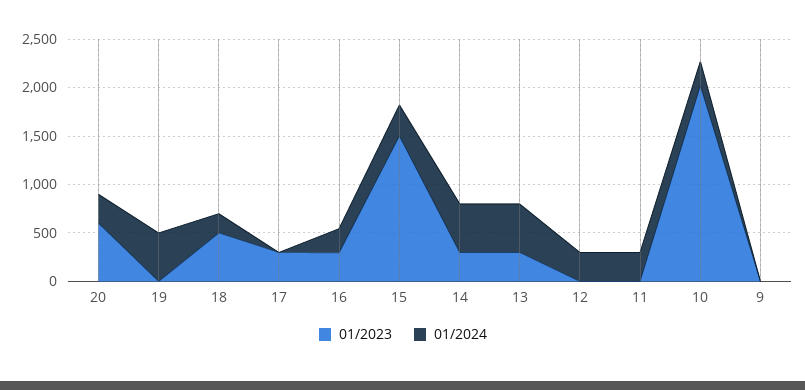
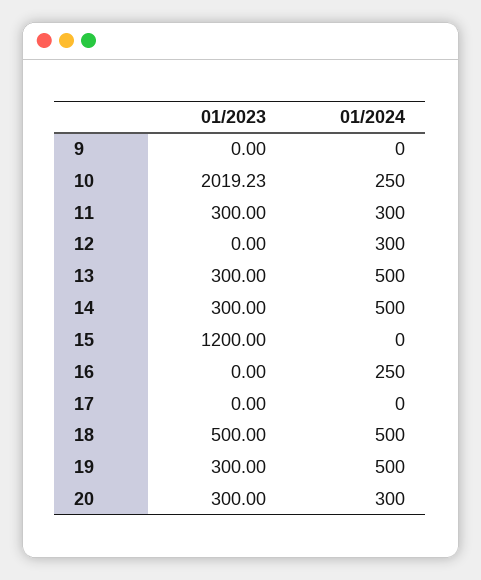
01/2023, 20: 600 -> 300
01/2023, 19: 0 -> 300
01/2024, 18: 200 -> 500
01/2023, 17: 300 -> 0
01/2023, 16: 300 -> 0
01/2023, 15: 1500 -> 1200
01/2024, 15: 300 -> 0
01/2023, 11: 0 -> 300

